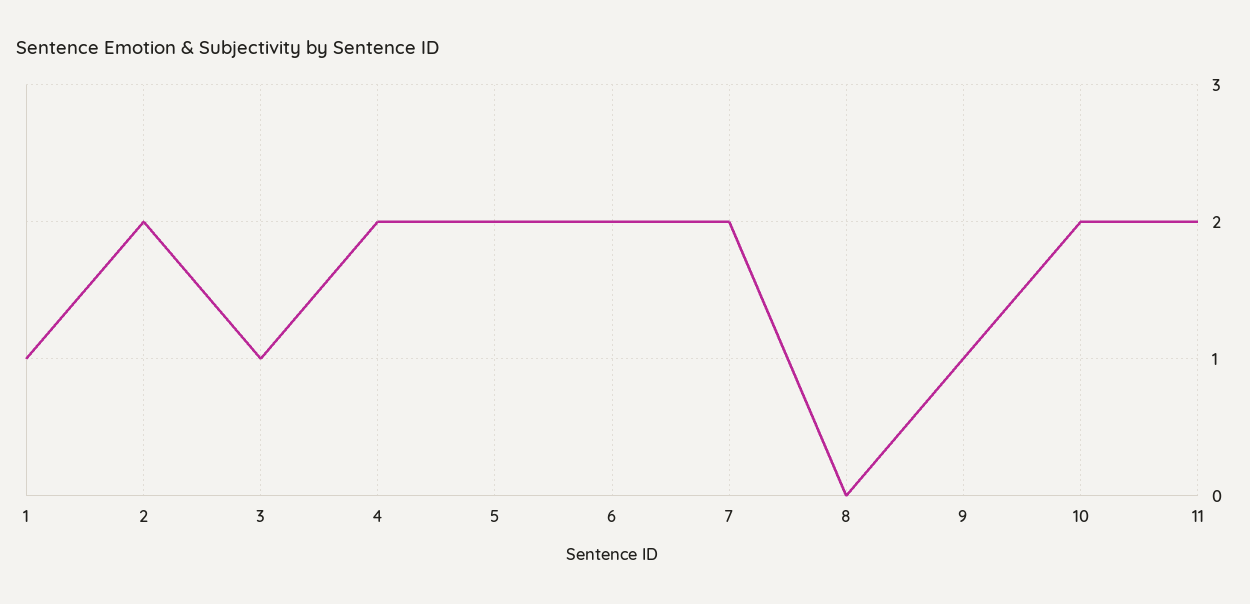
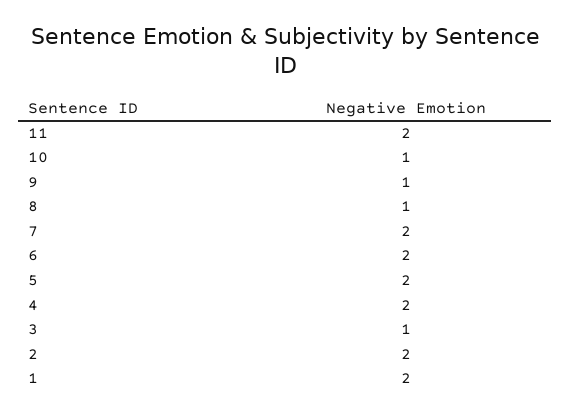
1: 1 -> 2
8: 0 -> 1
10: 2 -> 1

